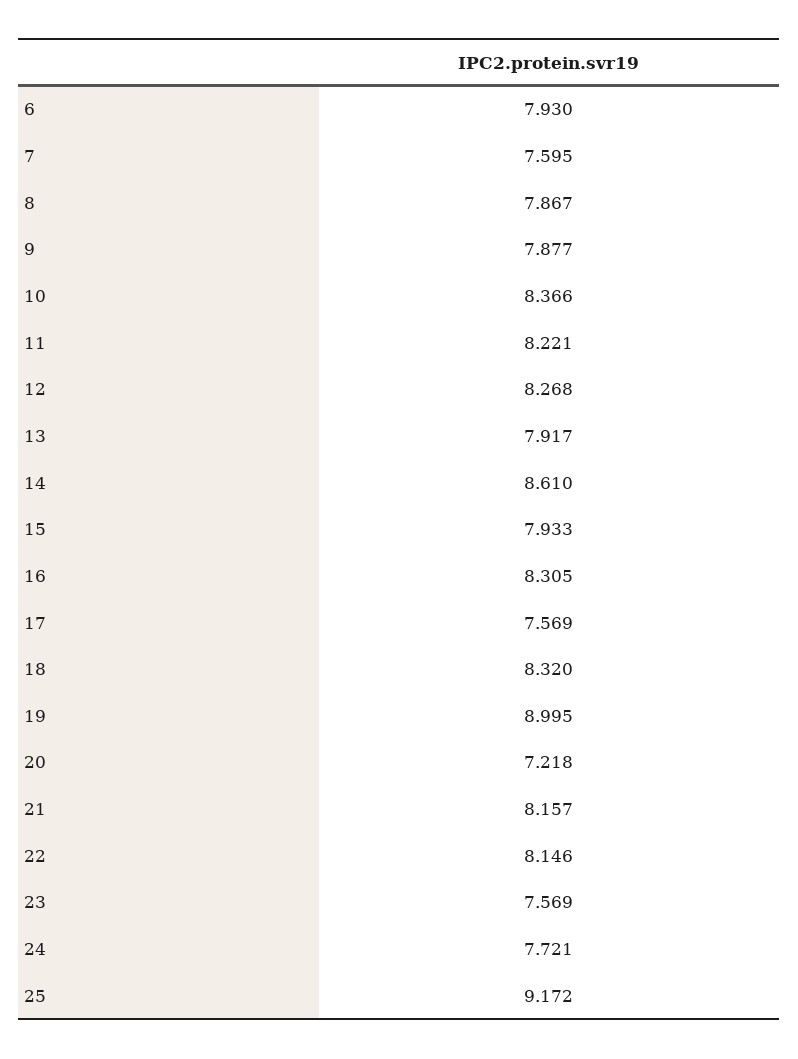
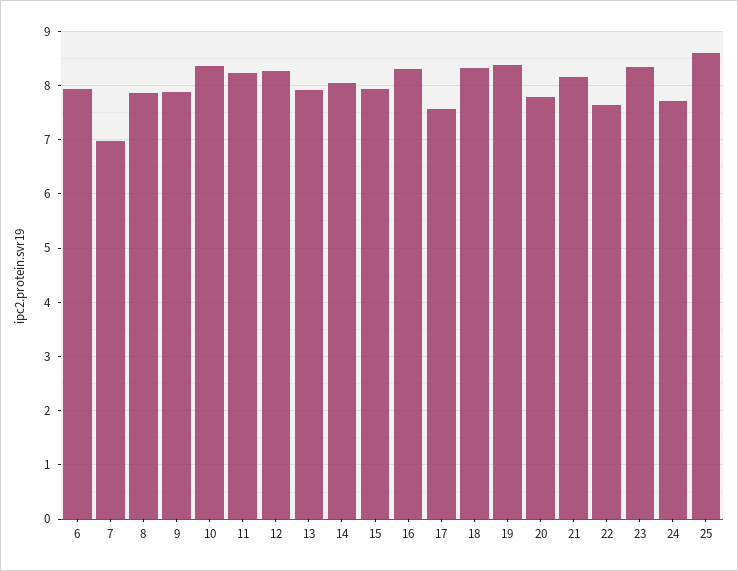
7: 7.595 -> 7
14: 8.61 -> 8
19: 8.995 -> 8.4
20: 7.218 -> 7.8
22: 8.146 -> 7.6
23: 7.569 -> 8.4
25: 9.172 -> 8.6

